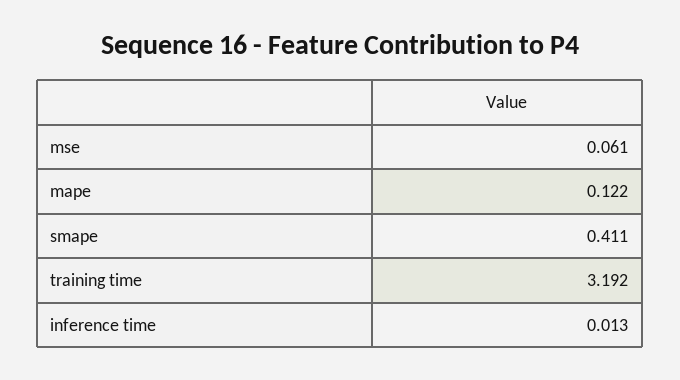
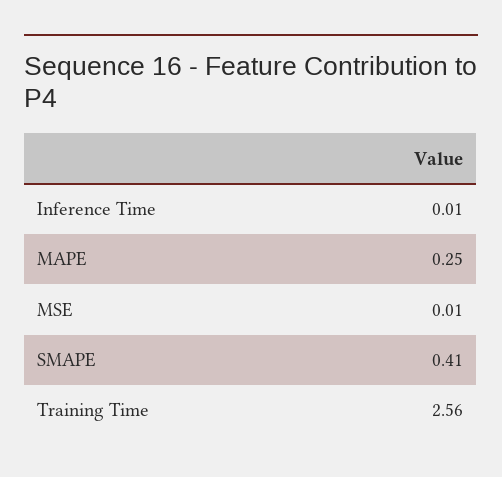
mse: 0.061 -> 0.01
mape: 0.122 -> 0.25
training time: 3.192 -> 2.56

